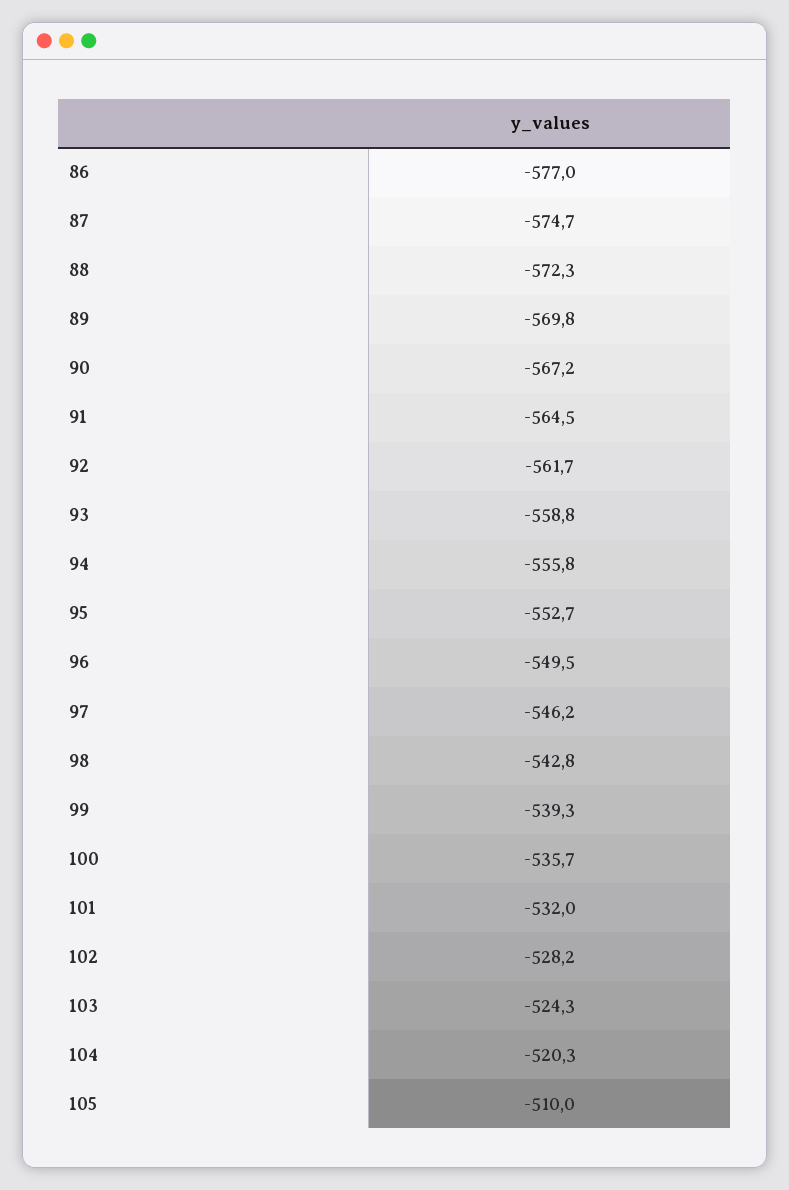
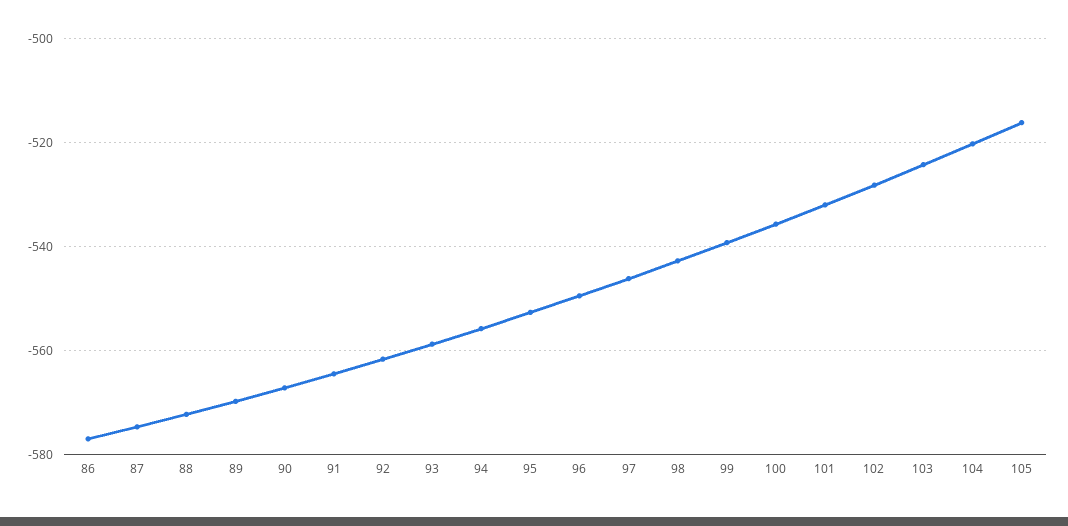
105: -510 -> -516

